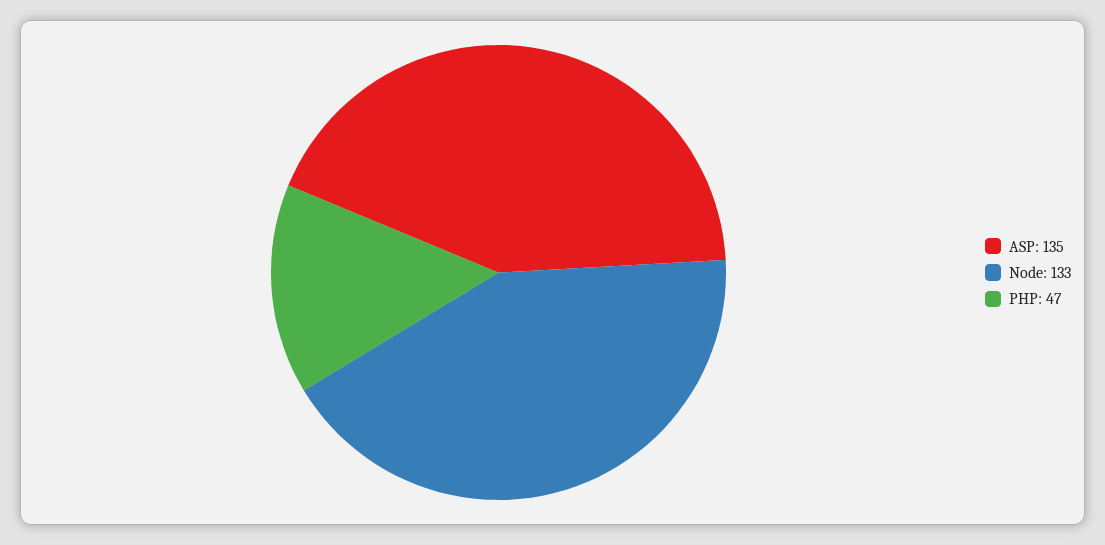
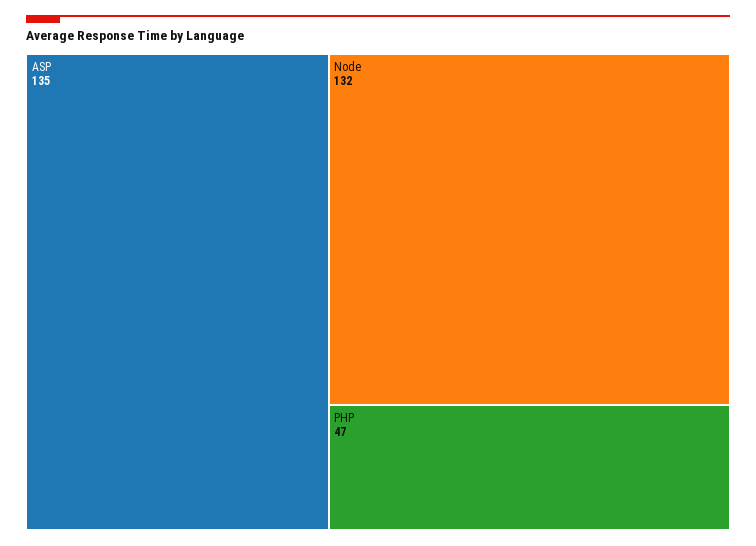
Node: 133 -> 132

